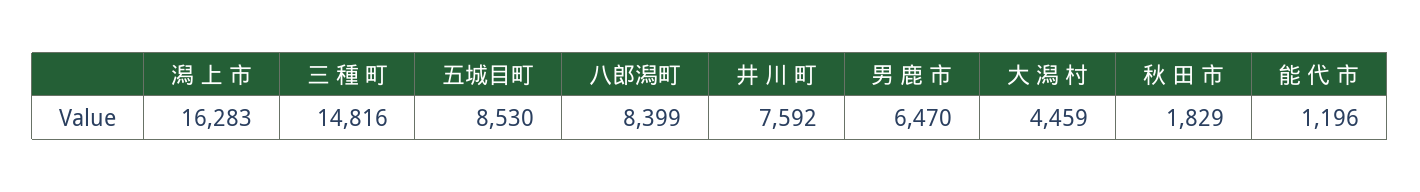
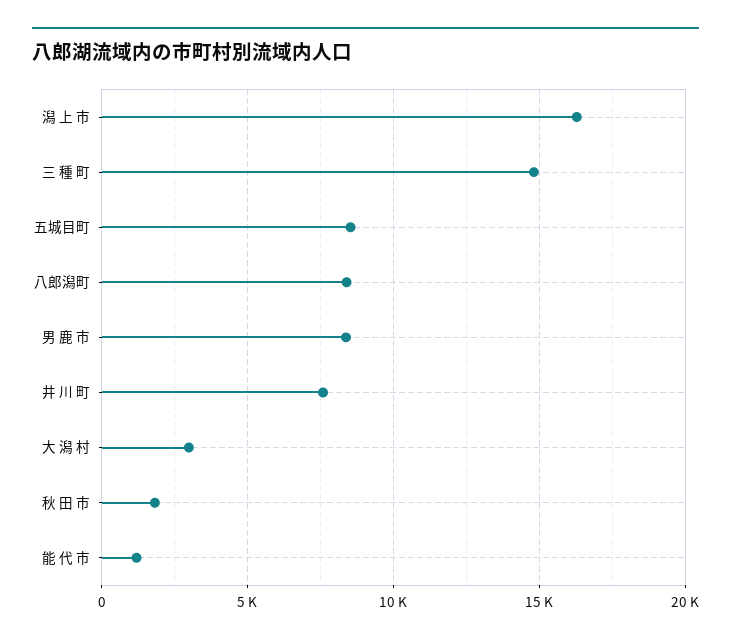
男 鹿 市: 6470 -> 8500
大 潟 村: 4459 -> 3000

